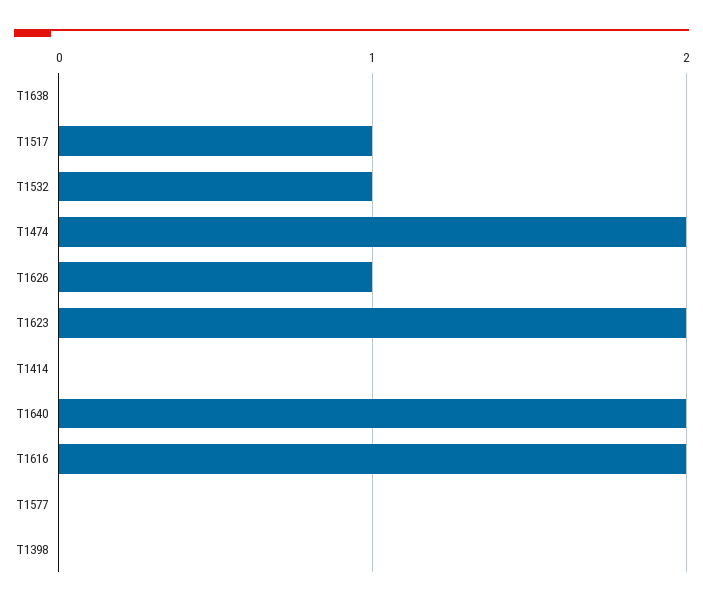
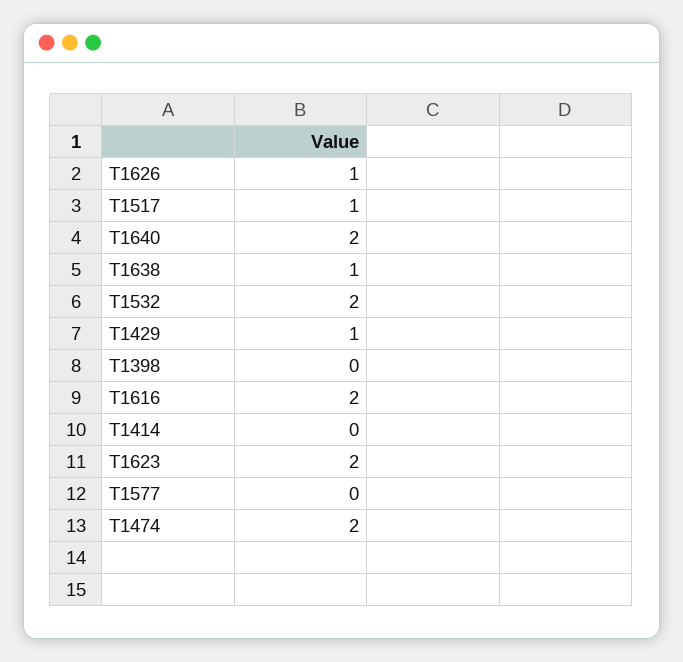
T1638: 0 -> 1
T1532: 1 -> 2
T1429: none -> 1

